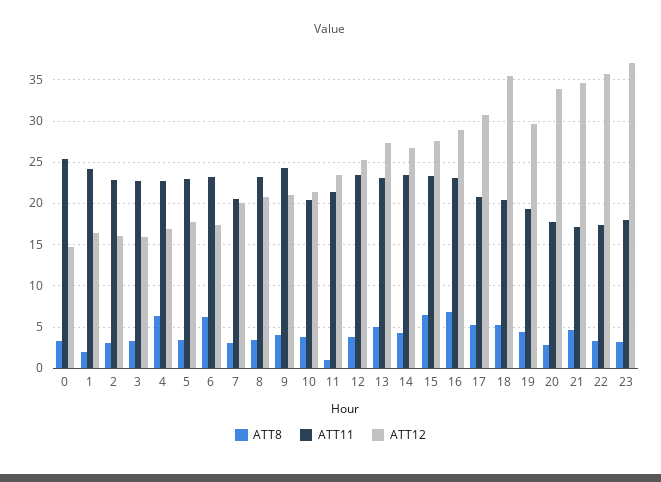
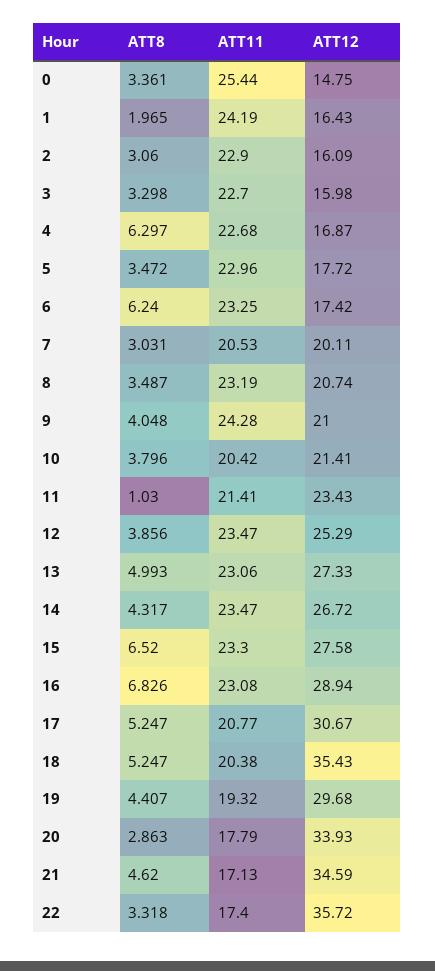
ATT8, 23: 3 -> none
ATT11, 23: 18 -> none
ATT12, 23: 37 -> none

